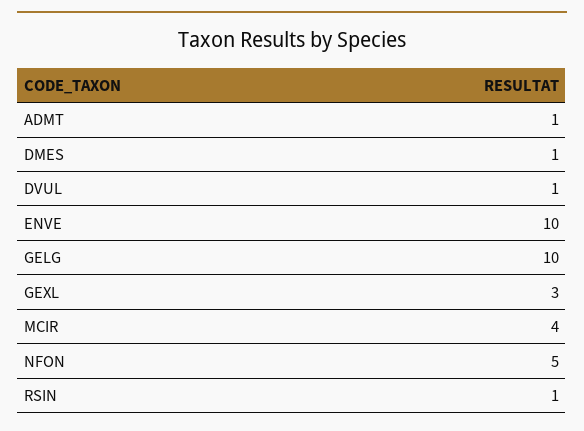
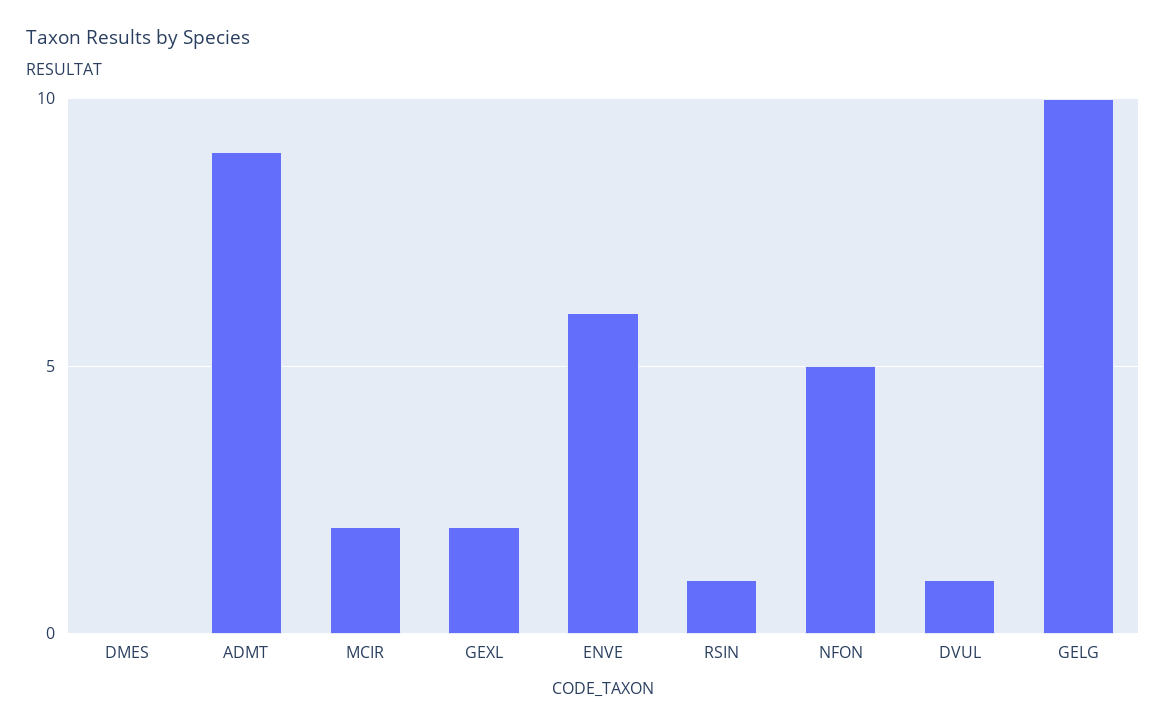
ADMT: 1 -> 9
DMES: 1 -> 0
ENVE: 10 -> 6
GEXL: 3 -> 2
MCIR: 4 -> 2

